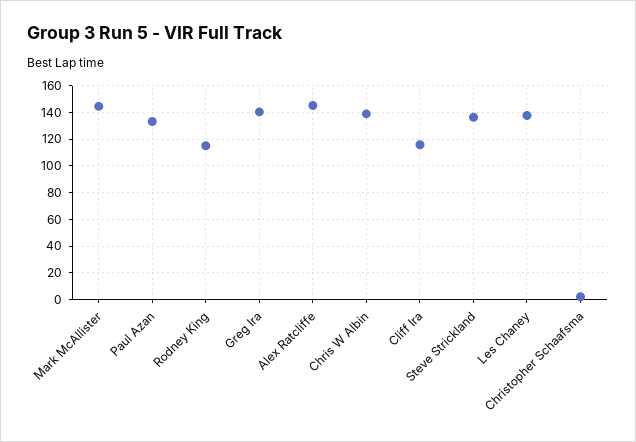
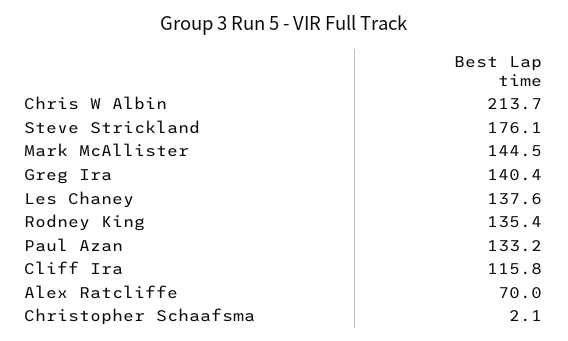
Rodney King: 115 -> 135.4
Alex Ratcliffe: 145 -> 70
Chris W Albin: 140 -> 213.7
Steve Strickland: 135 -> 176.1

